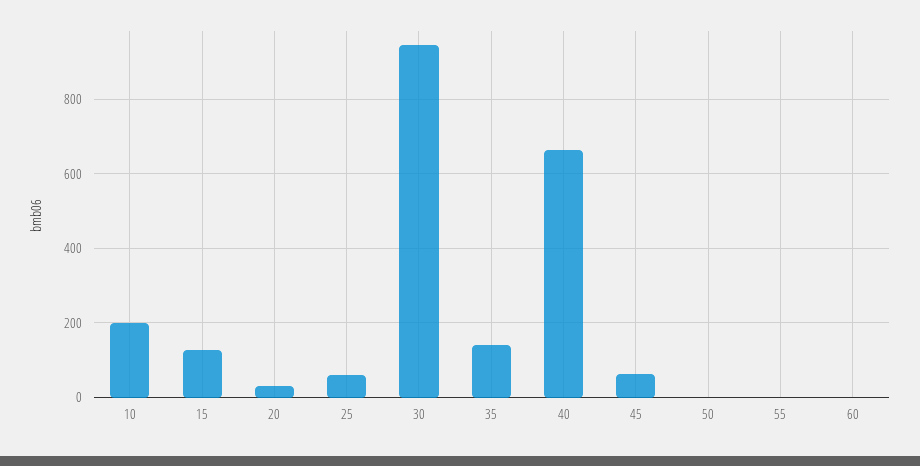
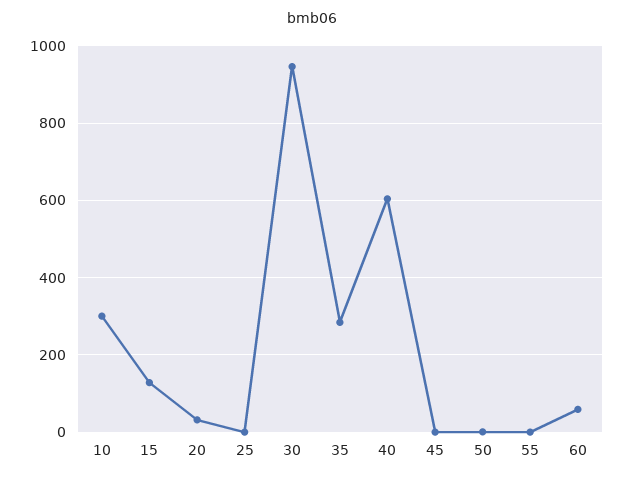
10: 200 -> 300
25: 60 -> 0
35: 140 -> 280
40: 660 -> 600
45: 60 -> 0
60: 0 -> 60

